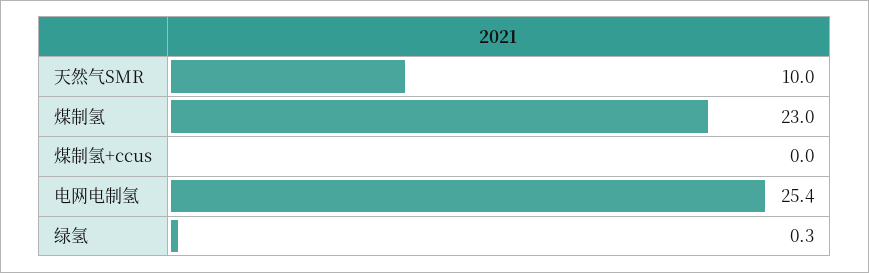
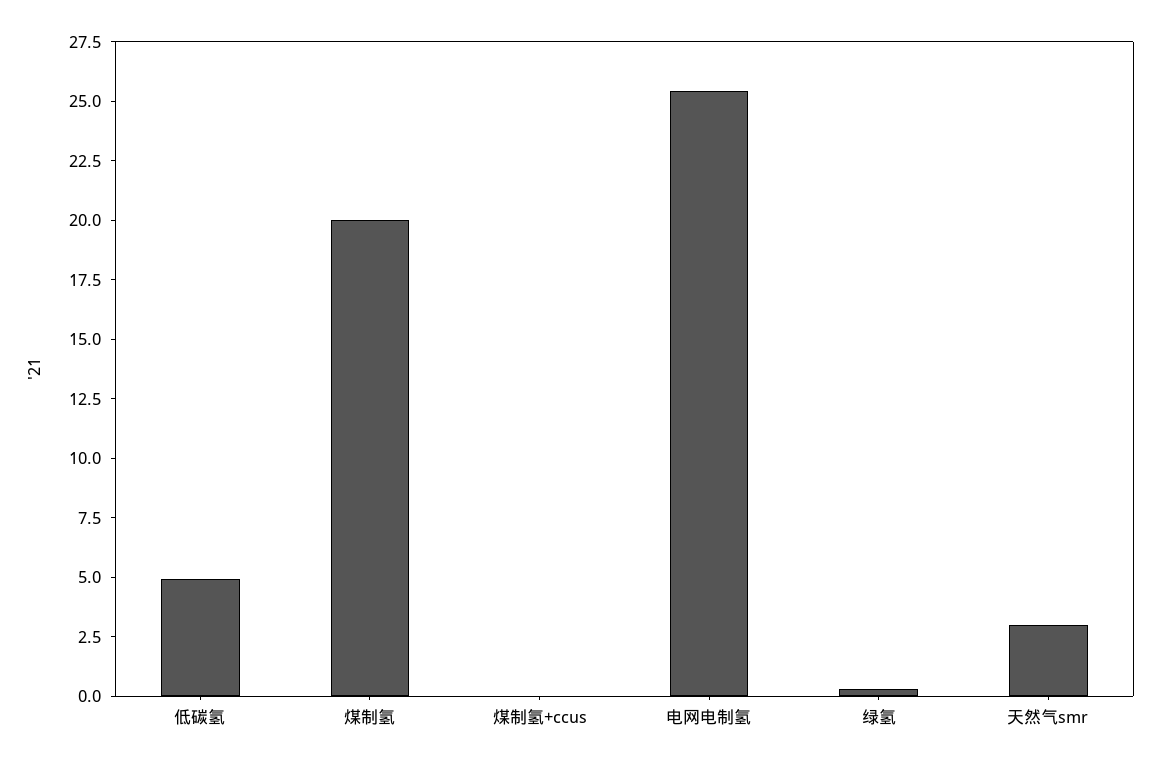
天然气SMR: 10 -> 3
煤制氢: 23 -> 20
低碳氢: none -> 5

